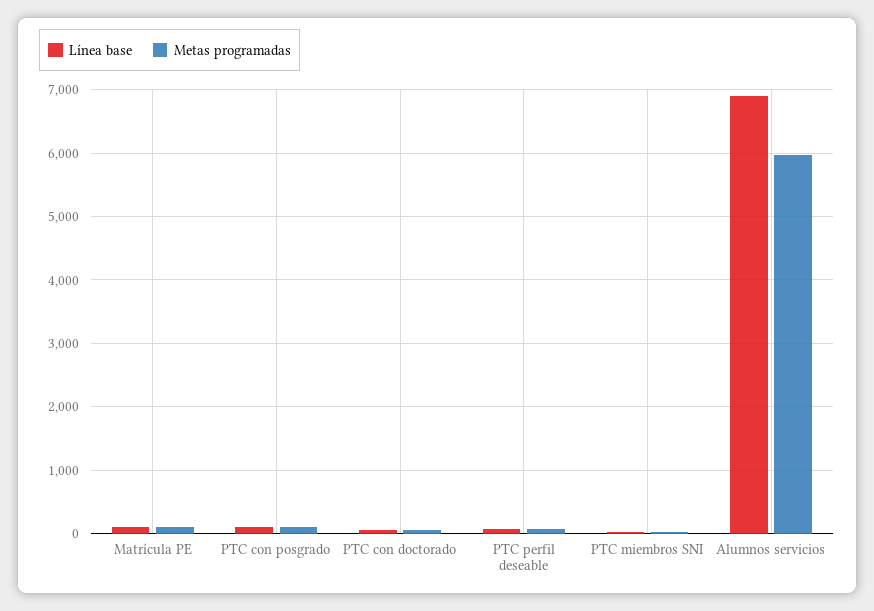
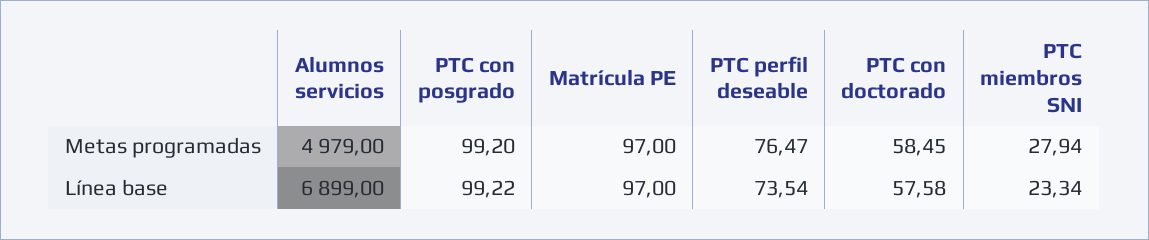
Metas programadas, Alumnos servicios: 6000 -> 4979

